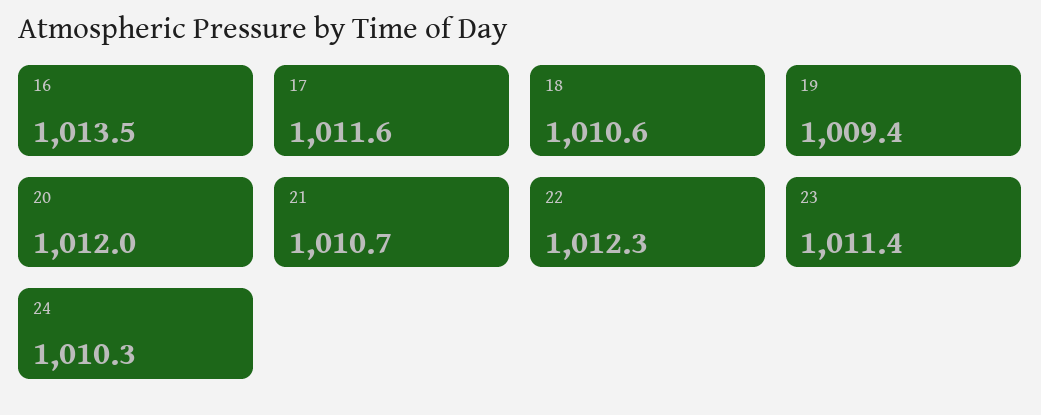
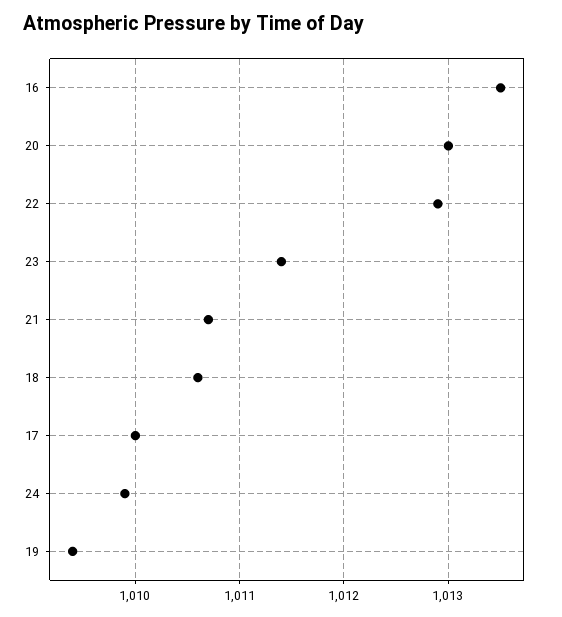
17: 1011.6 -> 1010
20: 1012 -> 1013
22: 1012.3 -> 1012.9
24: 1010.3 -> 1009.9

